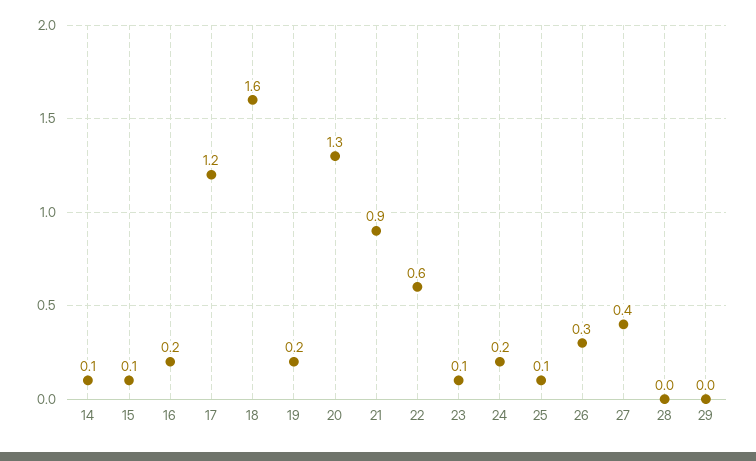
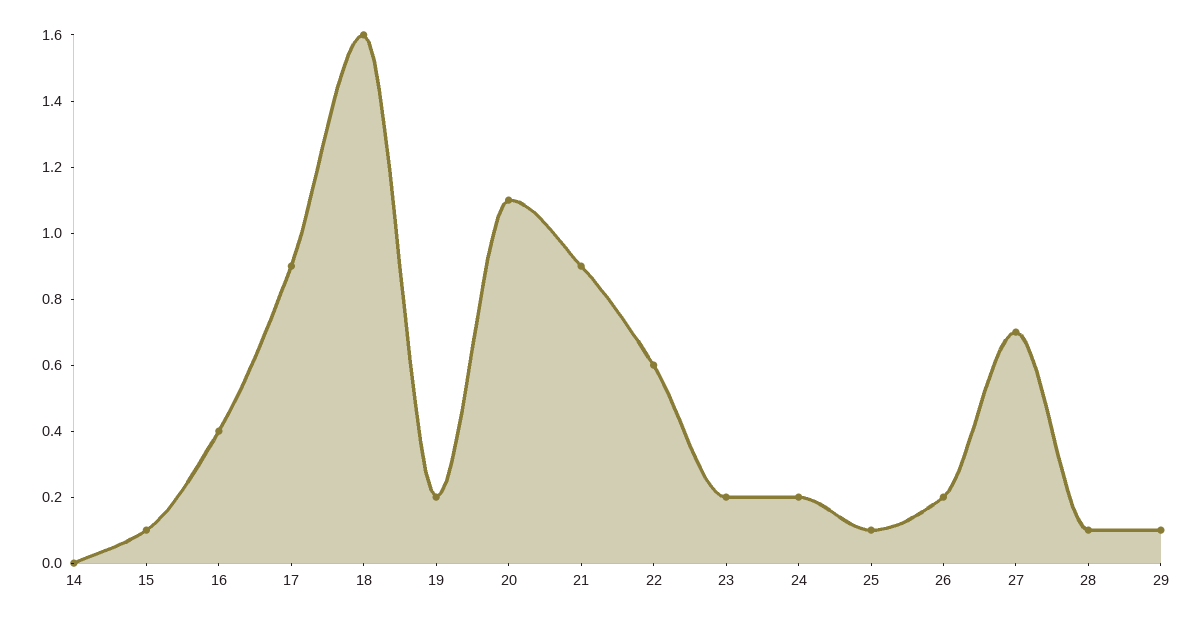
14: 0.1 -> 0
16: 0.2 -> 0.4
17: 1.2 -> 0.9
20: 1.3 -> 1.1
23: 0.1 -> 0.2
26: 0.3 -> 0.2
27: 0.4 -> 0.7
28: 0 -> 0.1
29: 0 -> 0.1

